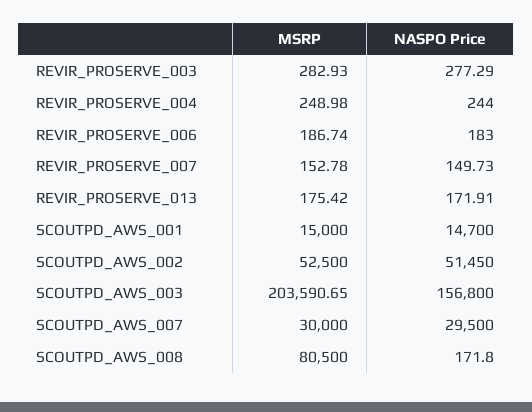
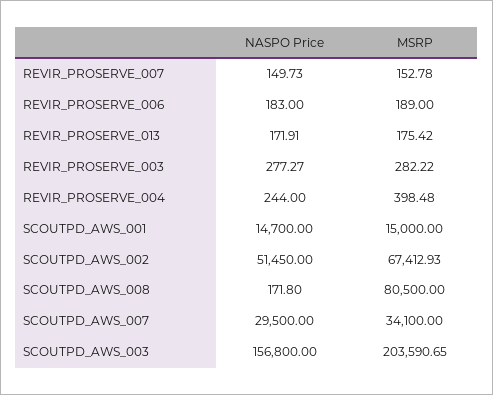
MSRP, REVIR_PROSERVE_003: 282.93 -> 282.22
NASPO Price, REVIR_PROSERVE_003: 277.29 -> 277.27
MSRP, REVIR_PROSERVE_004: 248.98 -> 398.48
MSRP, REVIR_PROSERVE_006: 186.74 -> 189
MSRP, SCOUTPD_AWS_002: 52500 -> 67412.93
MSRP, SCOUTPD_AWS_007: 30000 -> 34100

